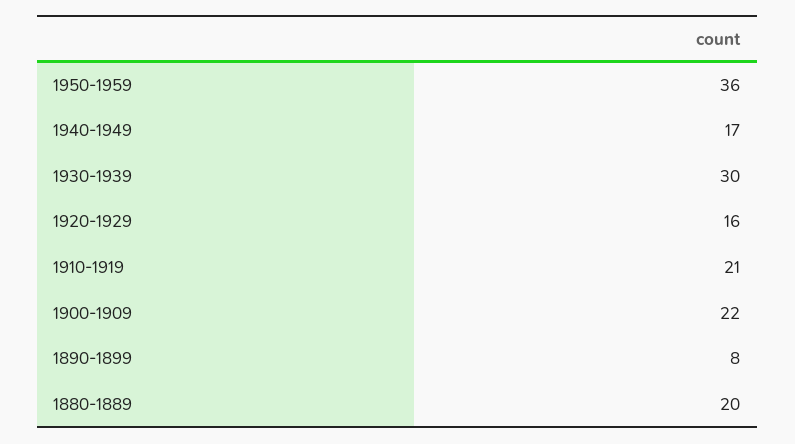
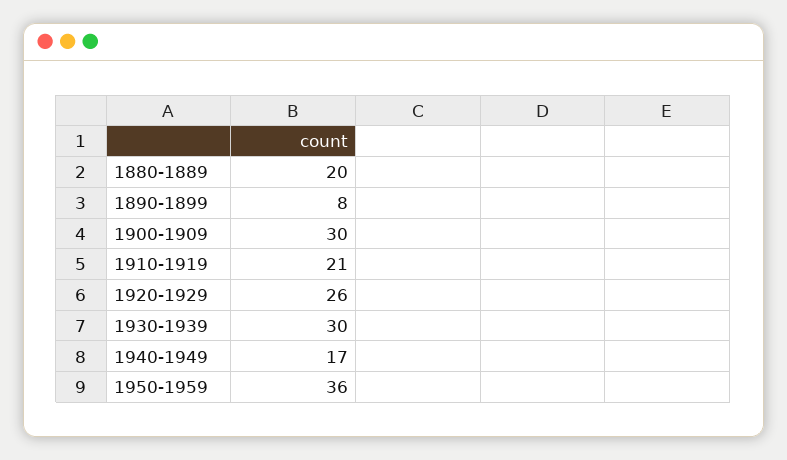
1920-1929: 16 -> 26
1900-1909: 22 -> 30

